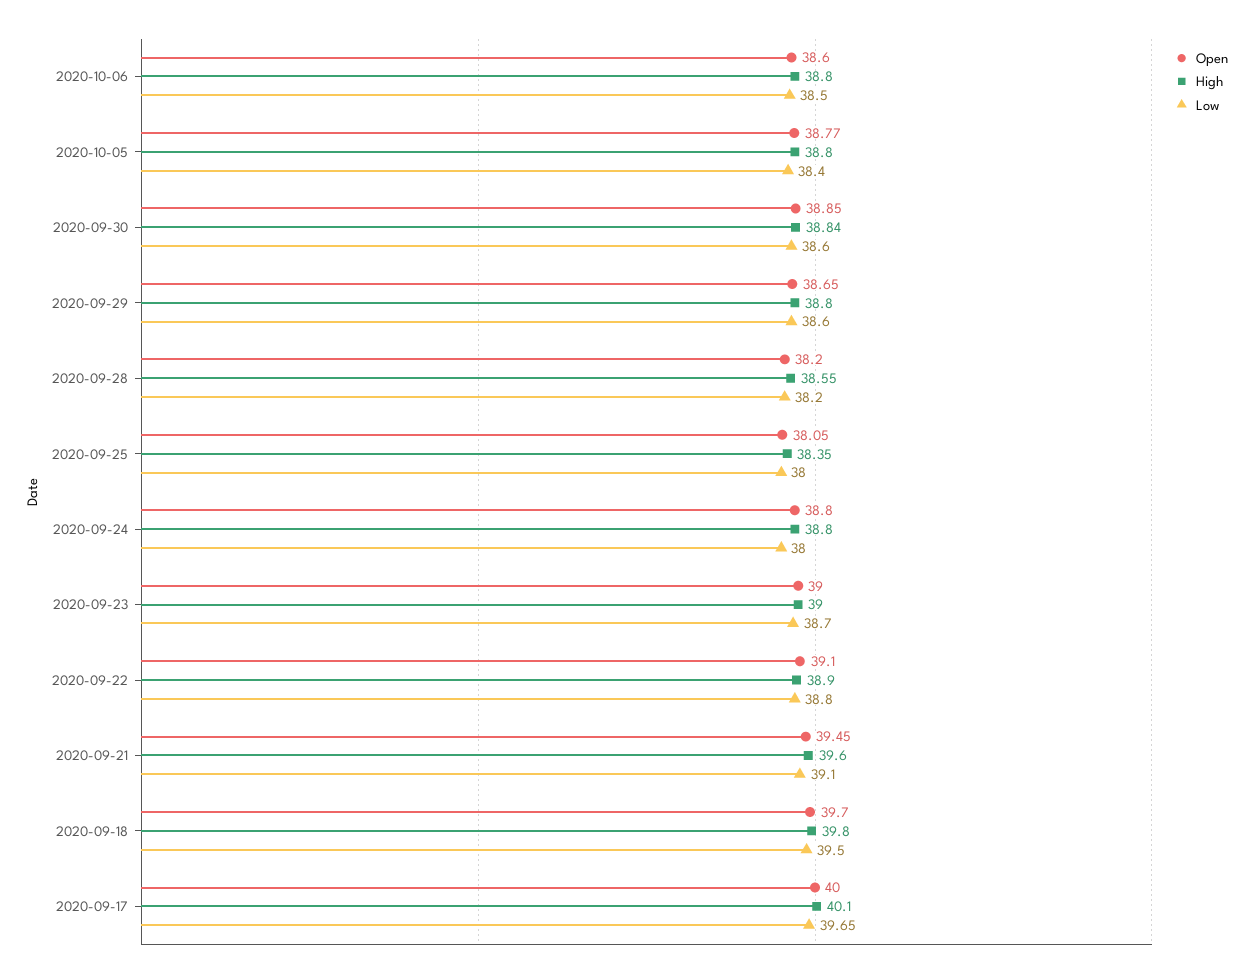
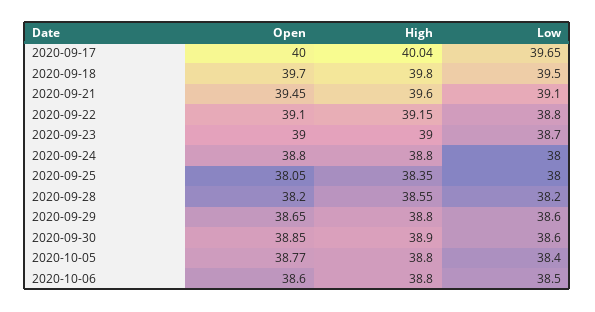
High, 2020-09-30: 38.84 -> 38.9
High, 2020-09-22: 38.9 -> 39.15
High, 2020-09-17: 40.1 -> 40.04

